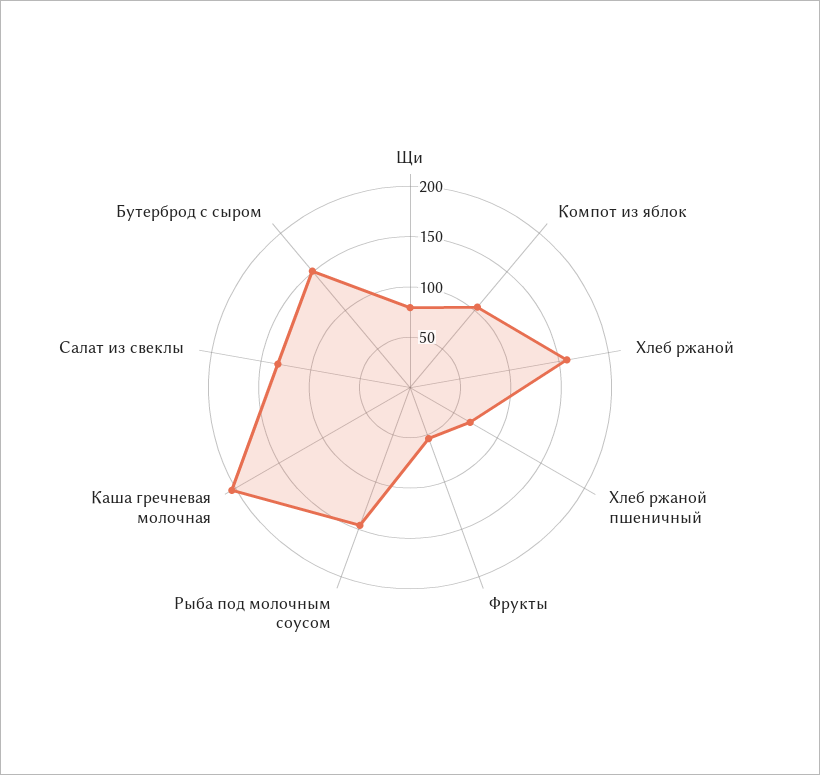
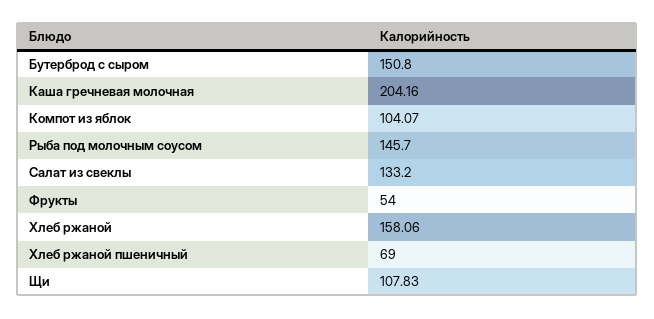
Щи: 80 -> 107.83

